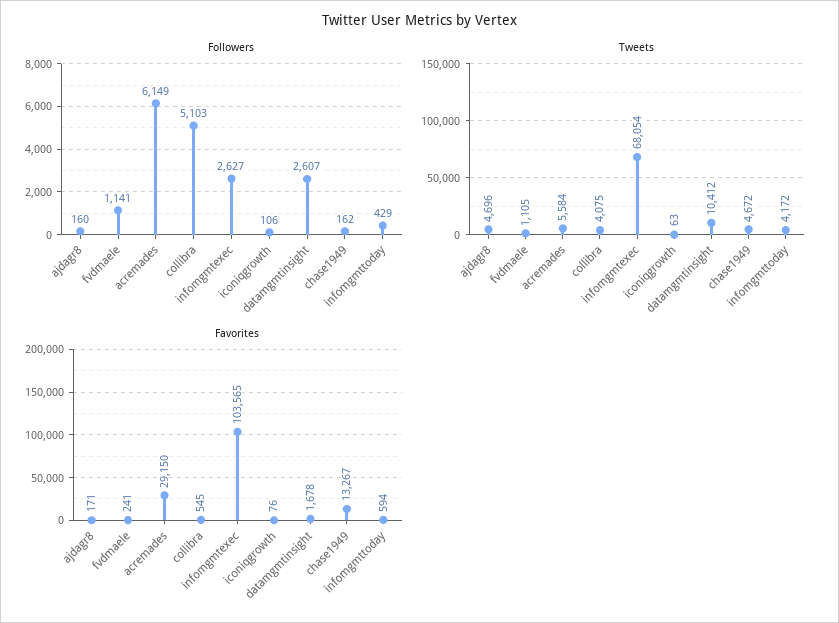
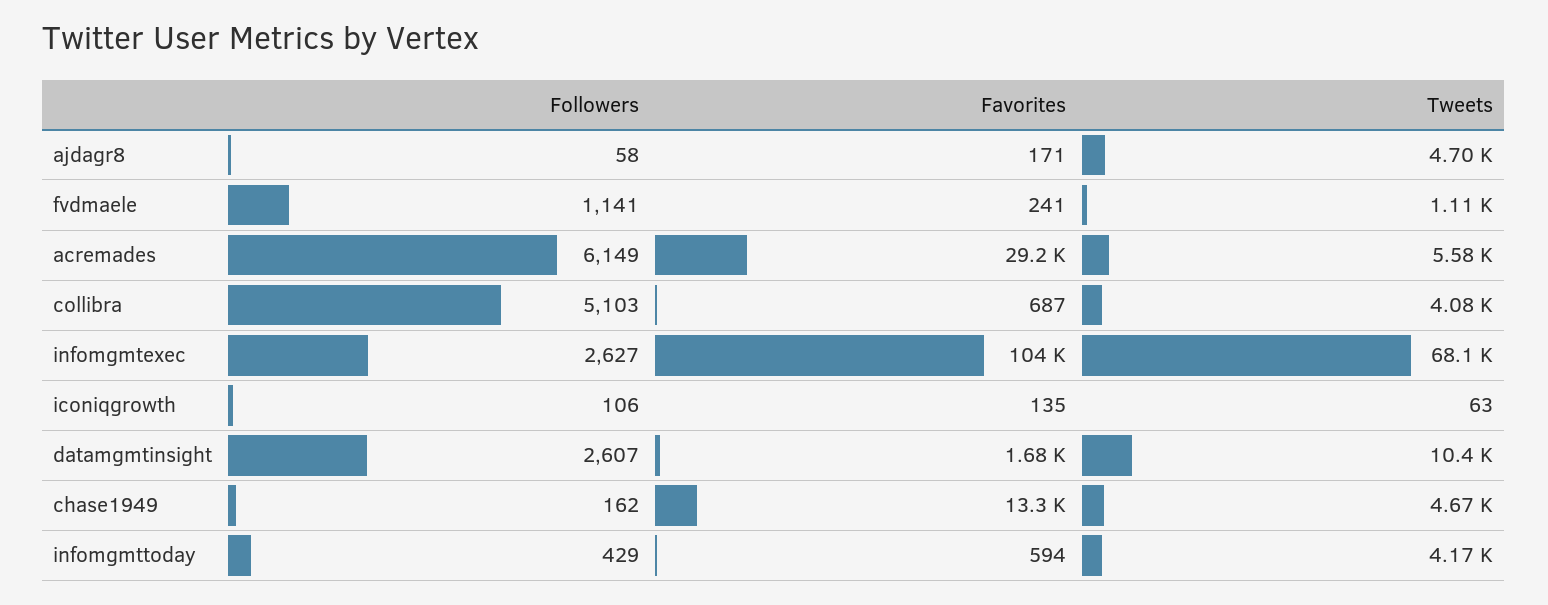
Followers, ajdagr8: 160 -> 58
Favorites, collibra: 545 -> 687
Favorites, iconiqgrowth: 76 -> 135

